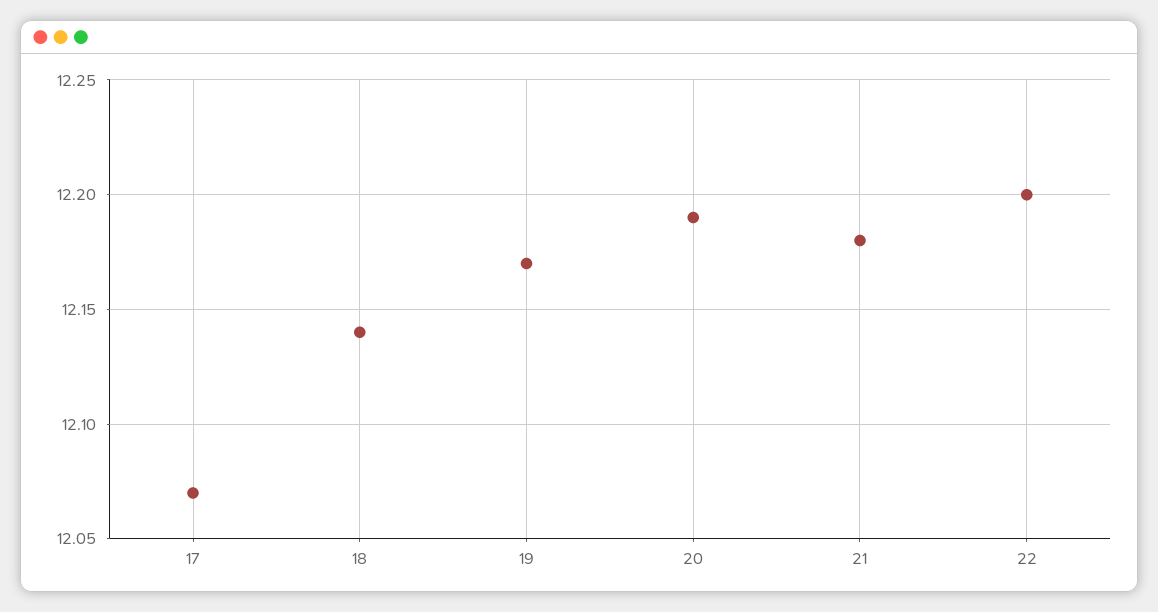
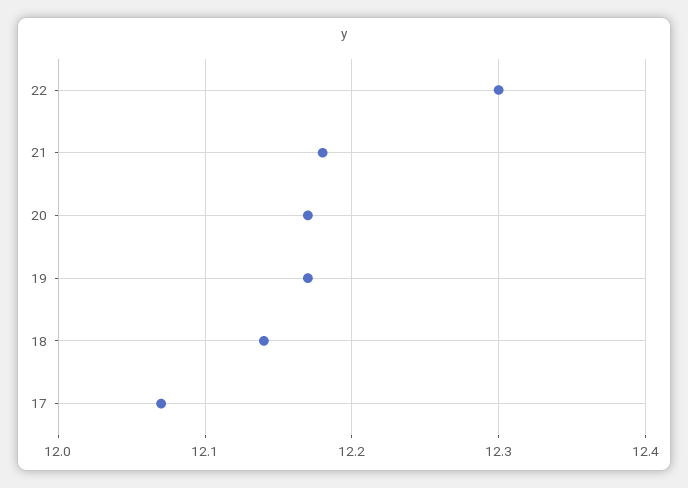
20: 12.19 -> 12.17
22: 12.2 -> 12.3

